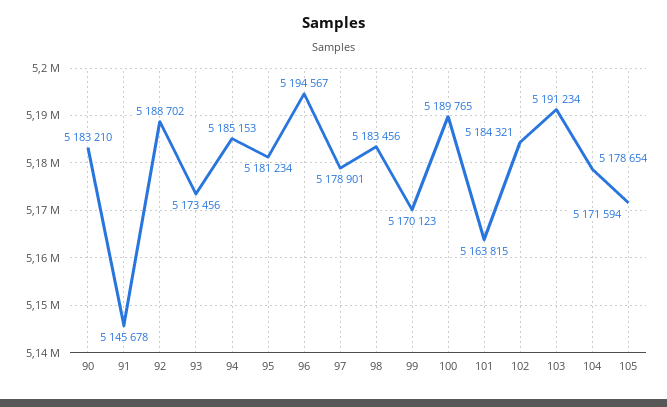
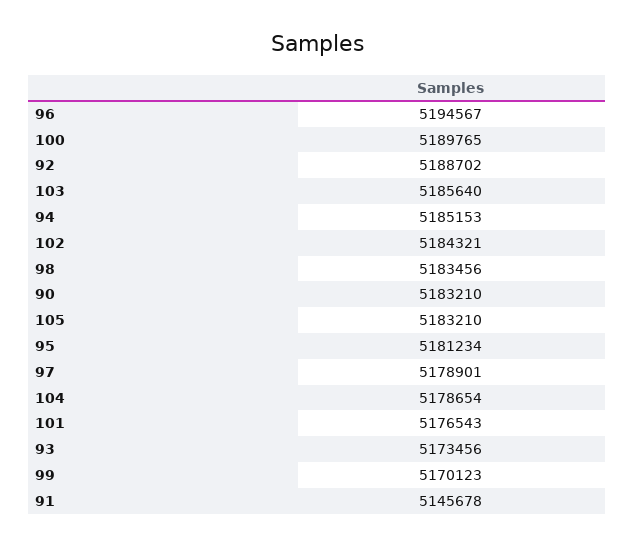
101: 5163815 -> 5176543
103: 5191234 -> 5185640
105: 5171594 -> 5183210

